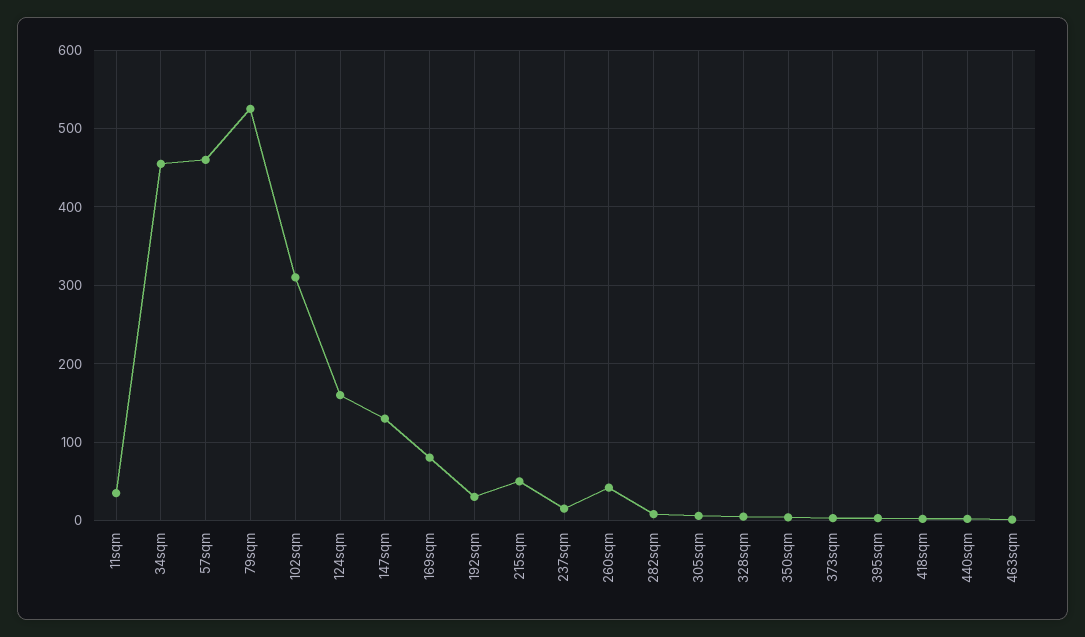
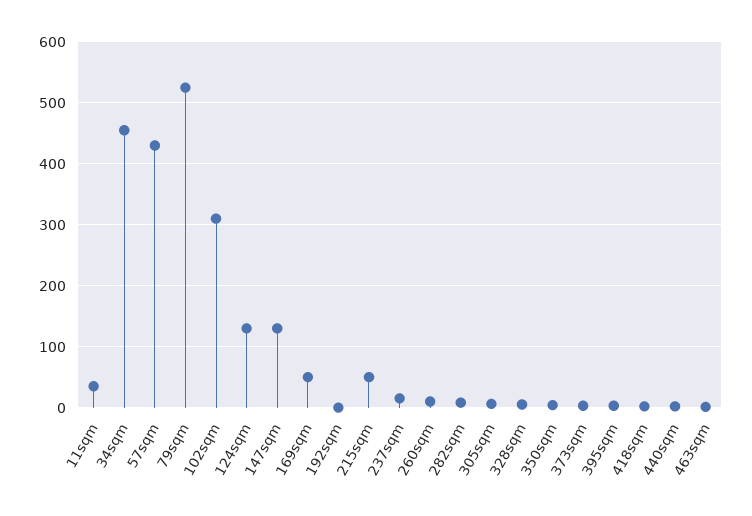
57sqm: 460 -> 430
124sqm: 160 -> 130
169sqm: 80 -> 50
192sqm: 30 -> 0
260sqm: 40 -> 10

